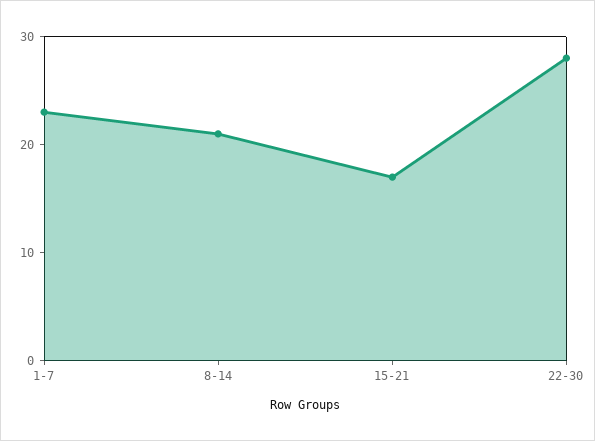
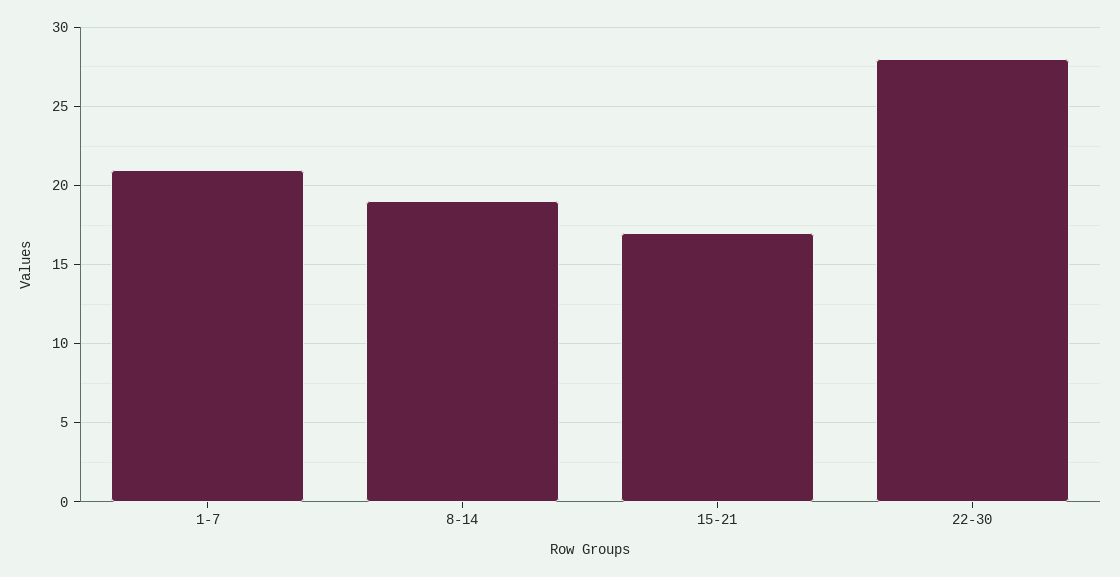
1-7: 23 -> 21
8-14: 21 -> 19

